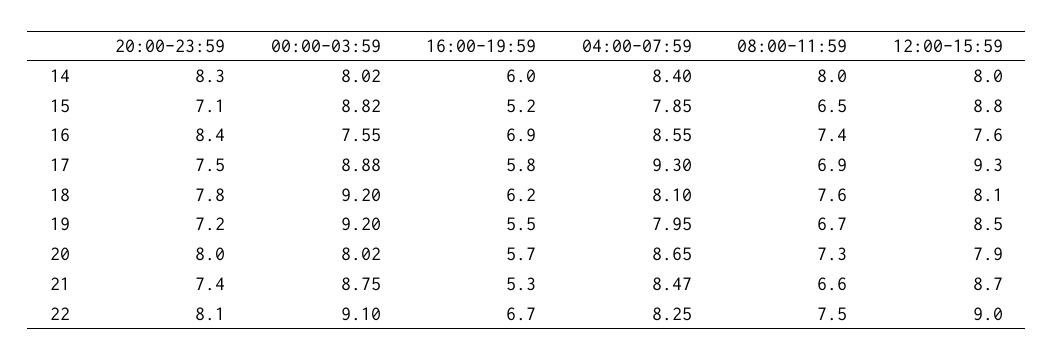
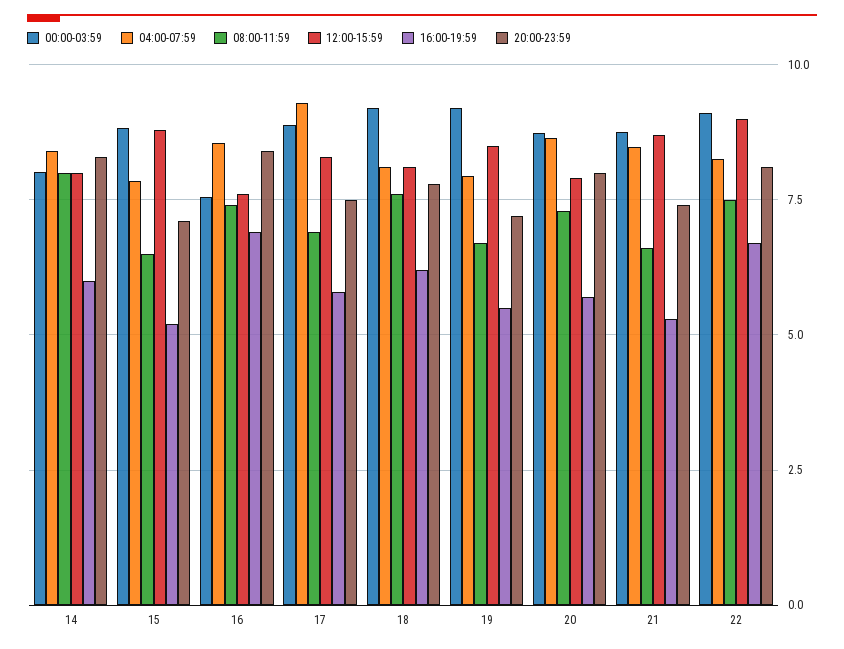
12:00-15:59, 17: 9.3 -> 8.25
00:00-03:59, 20: 8.02 -> 8.75

